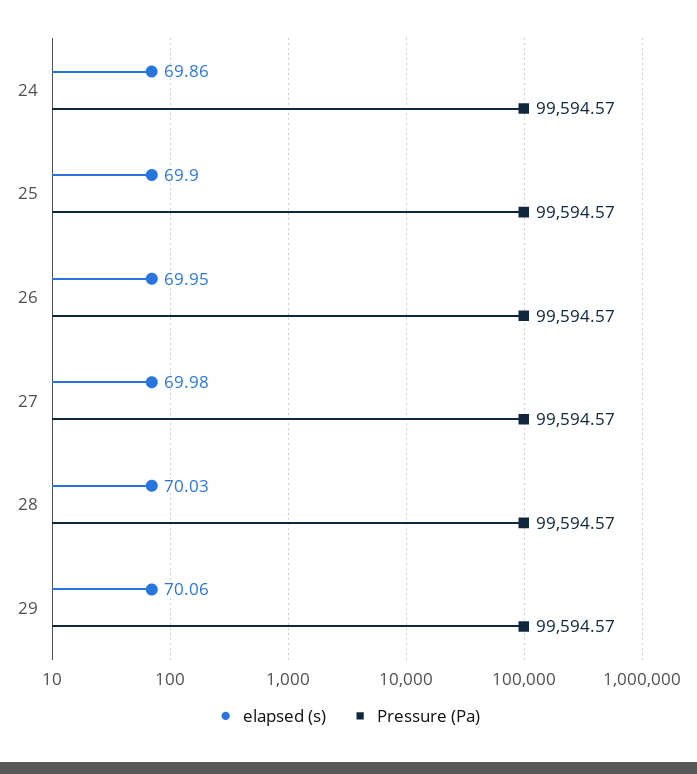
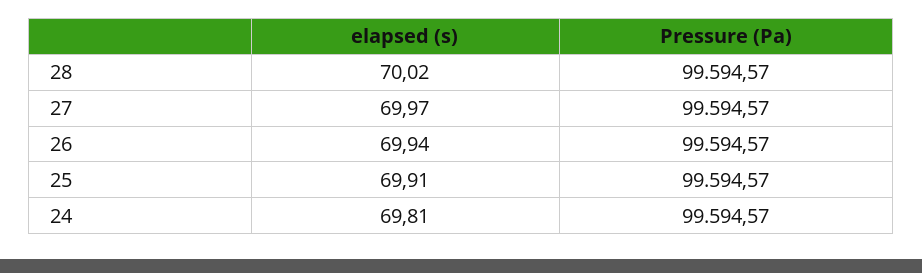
elapsed (s), 24: 69.86 -> 69.81
elapsed (s), 25: 69.9 -> 69.91
elapsed (s), 26: 69.95 -> 69.94
elapsed (s), 27: 69.98 -> 69.97
elapsed (s), 28: 70.03 -> 70.02
elapsed (s), 29: 70.06 -> none
Pressure (Pa), 29: 99594.57 -> none

